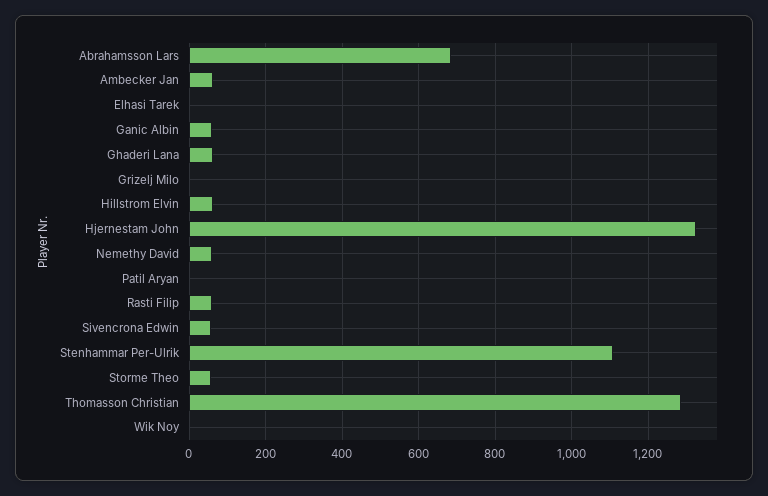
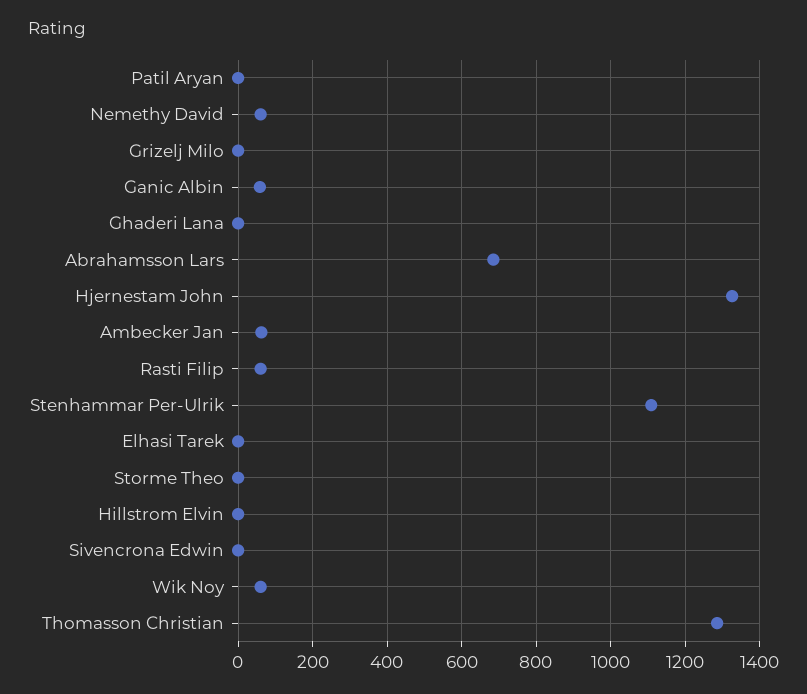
Ghaderi Lana: 60 -> 0
Hillstrom Elvin: 60 -> 0
Sivencrona Edwin: 60 -> 0
Storme Theo: 60 -> 0
Wik Noy: 0 -> 60

